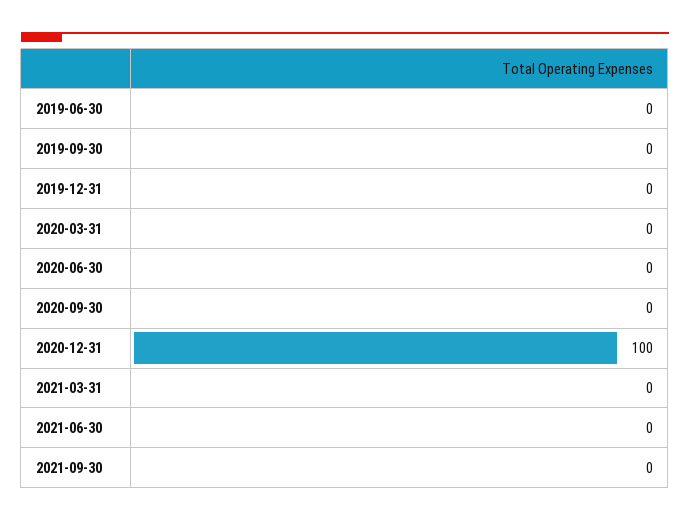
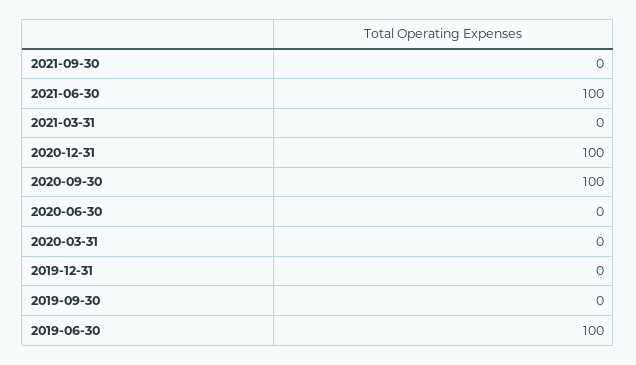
2019-06-30: 0 -> 100
2020-09-30: 0 -> 100
2021-06-30: 0 -> 100

